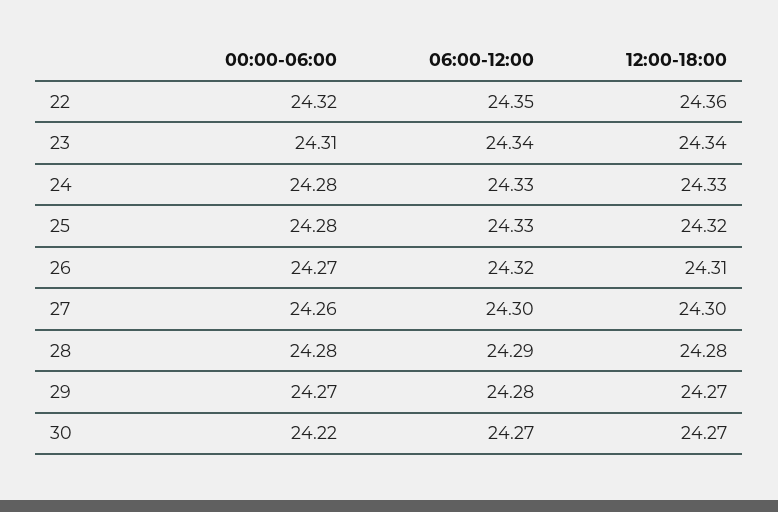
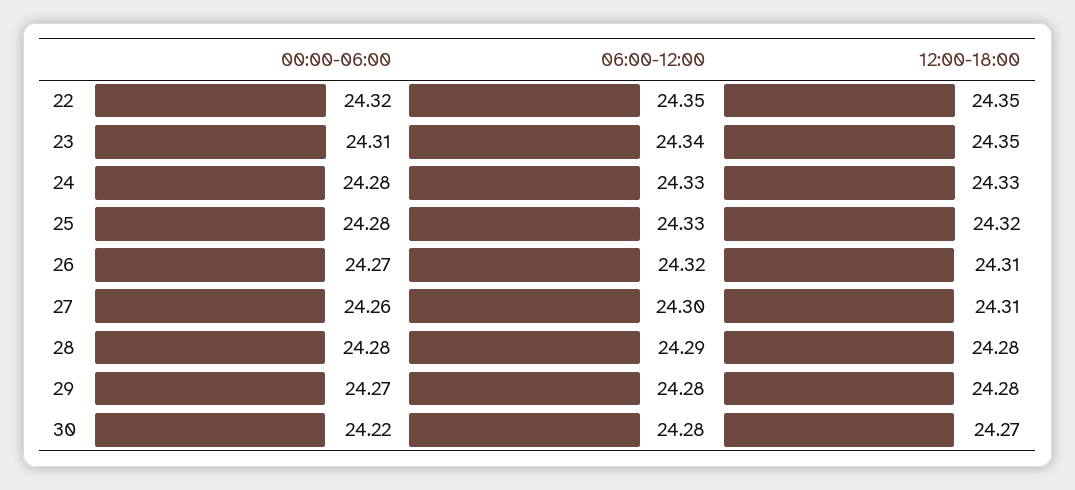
12:00-18:00, 22: 24.36 -> 24.35
12:00-18:00, 23: 24.34 -> 24.35
12:00-18:00, 27: 24.3 -> 24.31
12:00-18:00, 29: 24.27 -> 24.28
06:00-12:00, 30: 24.27 -> 24.28

